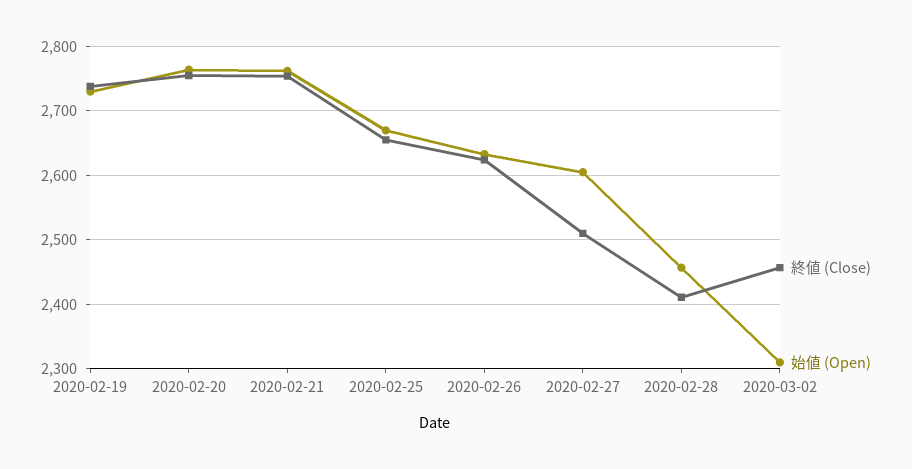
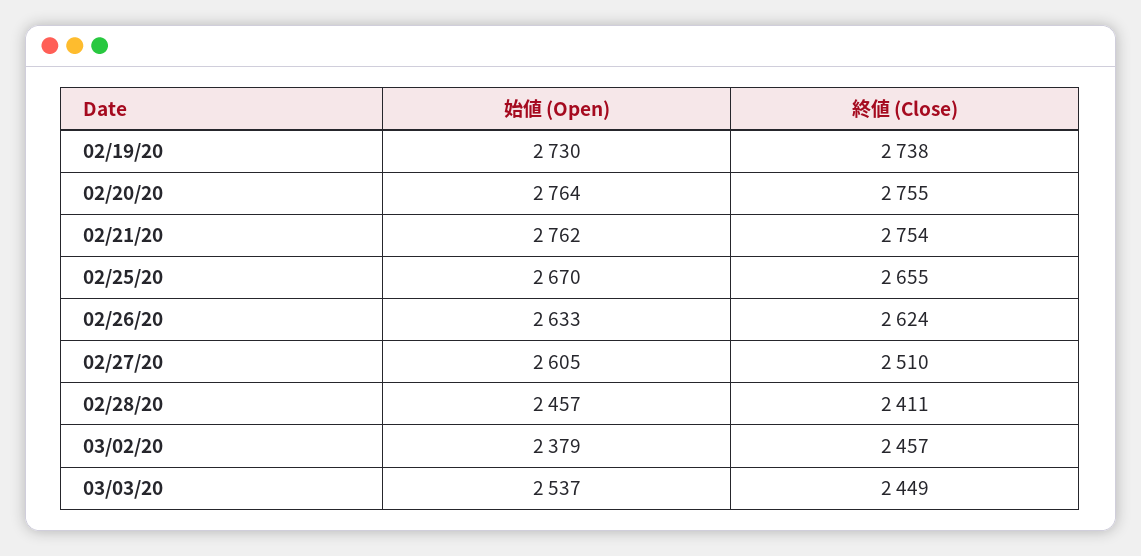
始値 (Open), 2020-03-02: 2310 -> 2379
始値 (Open), 03/03/20: none -> 2537
終値 (Close), 03/03/20: none -> 2449

